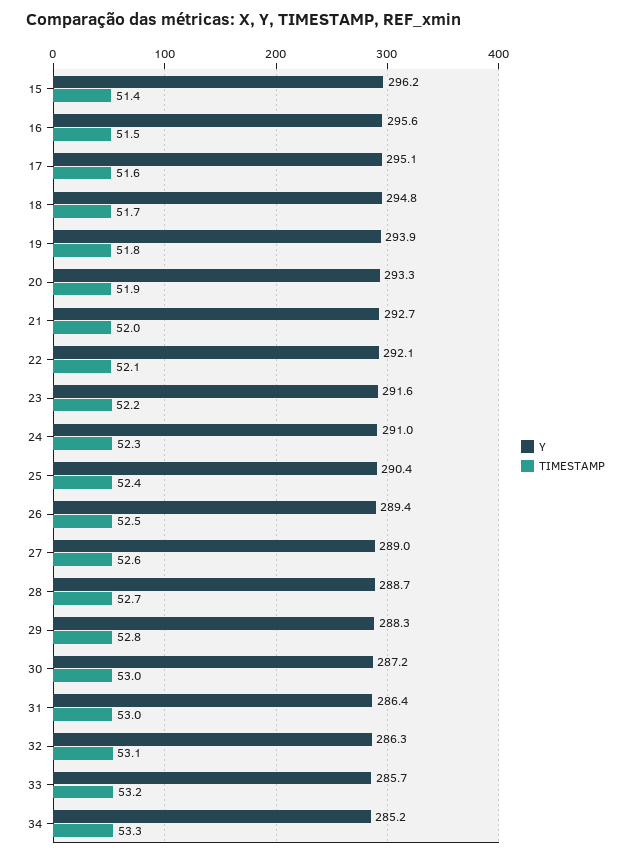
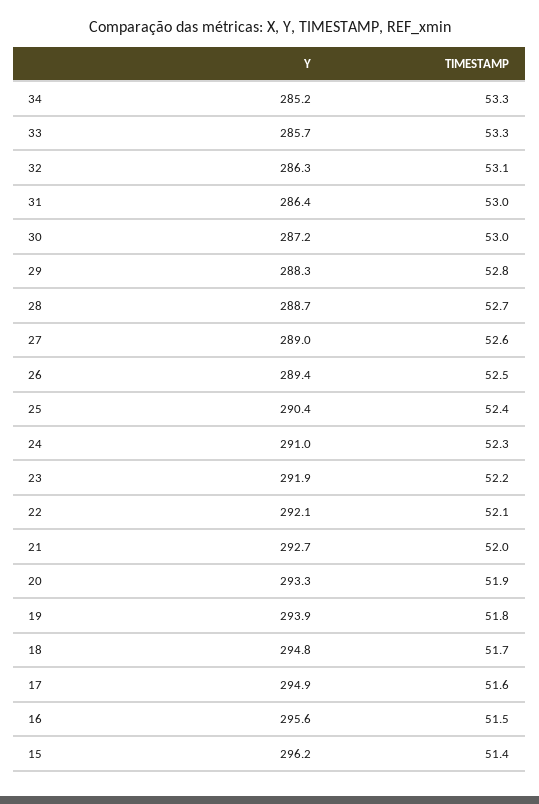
Y, 17: 295.1 -> 294.9
Y, 23: 291.6 -> 291.9
TIMESTAMP, 33: 53.2 -> 53.3

